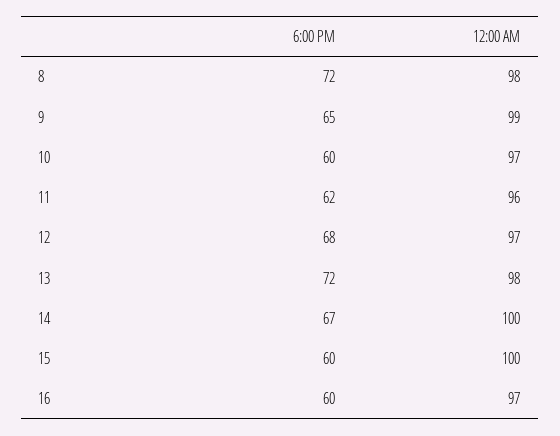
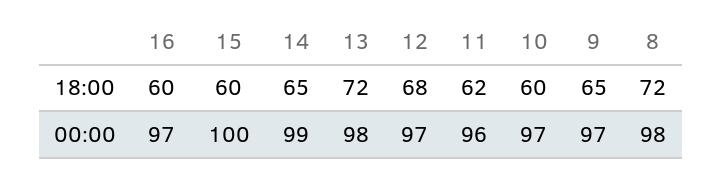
12:00 AM, 9: 99 -> 97
6:00 PM, 14: 67 -> 65
12:00 AM, 14: 100 -> 99

